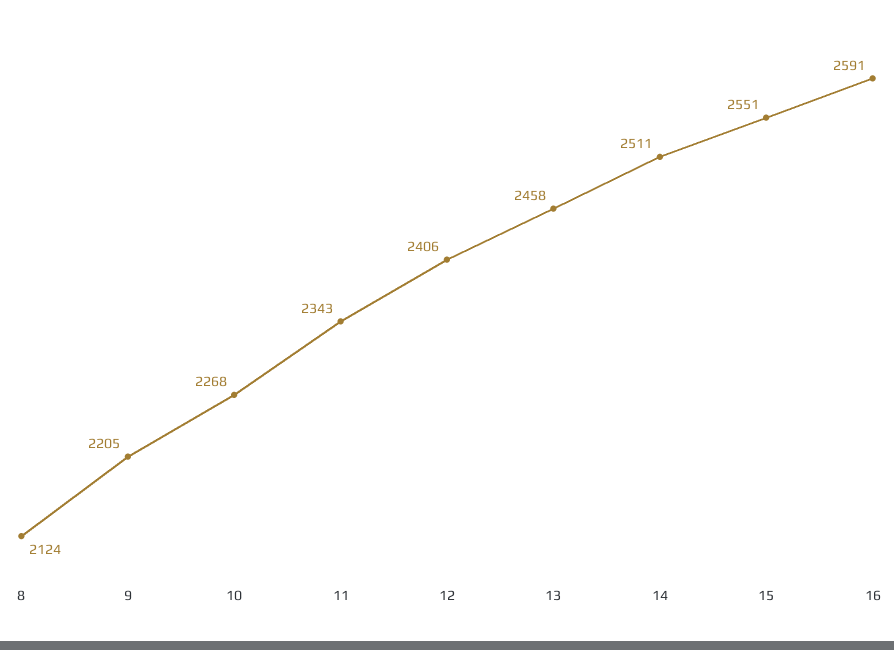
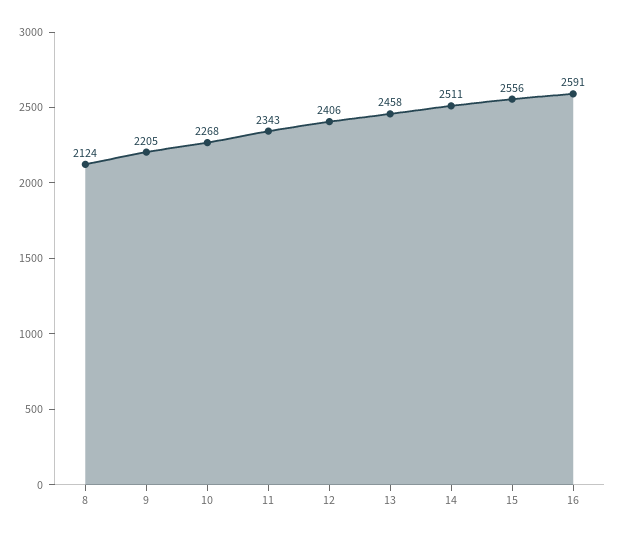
15: 2551 -> 2556

